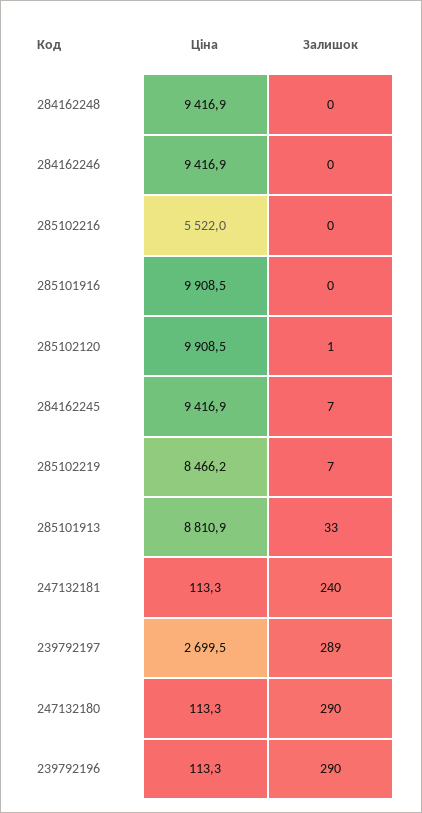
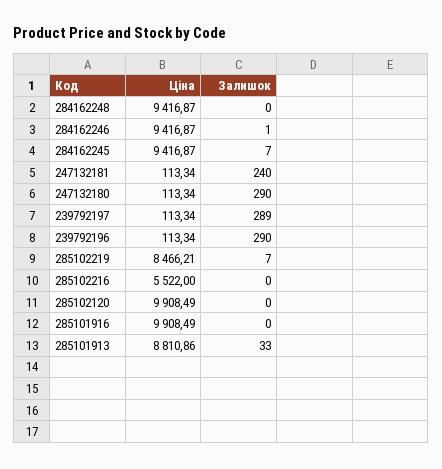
Залишок, 284162246: 0 -> 1
Залишок, 285102120: 1 -> 0
Ціна, 239792197: 2699.5 -> 113.34

